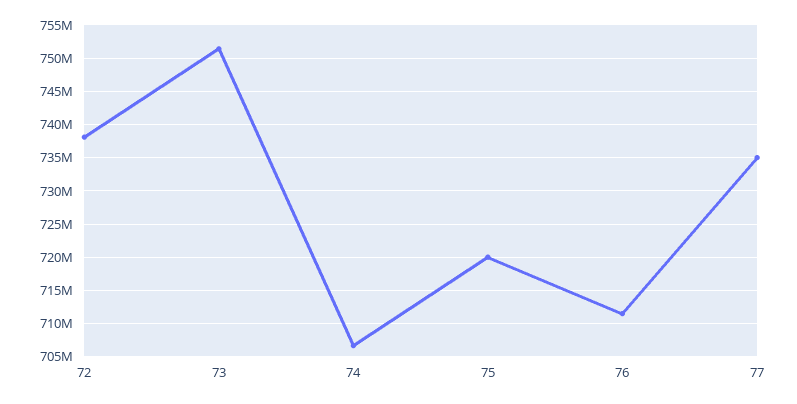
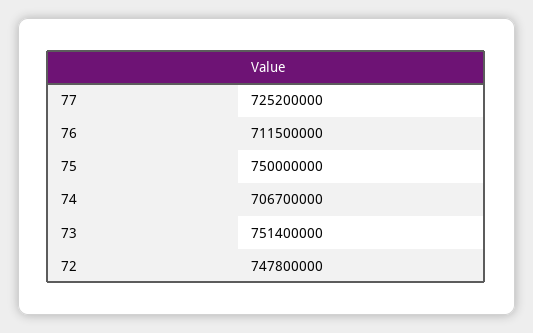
72: 738000000 -> 747800000
75: 720000000 -> 750000000
77: 735000000 -> 725200000

